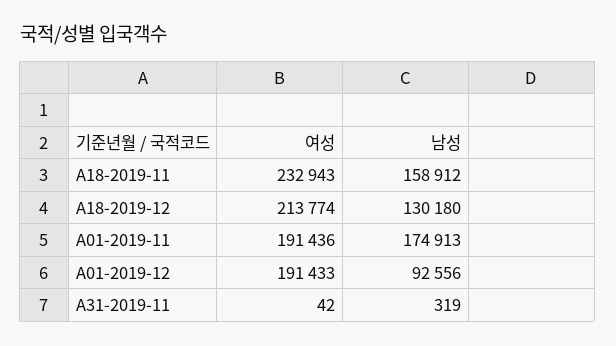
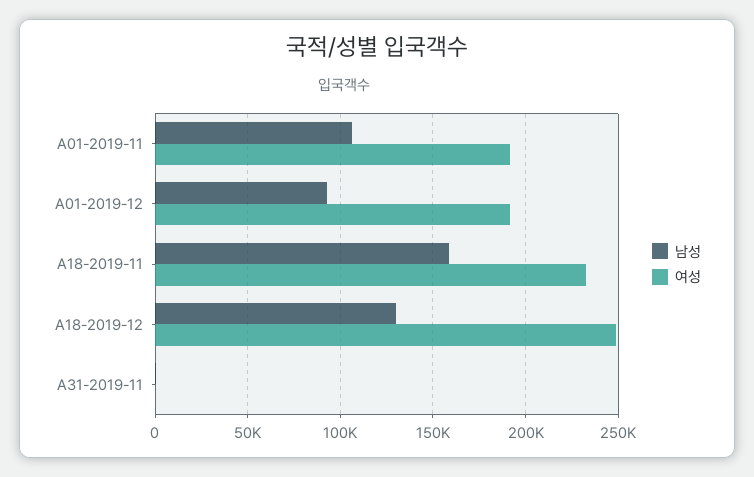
여성, A18-2019-12: 213774 -> 250000
남성, A01-2019-11: 174913 -> 105000

